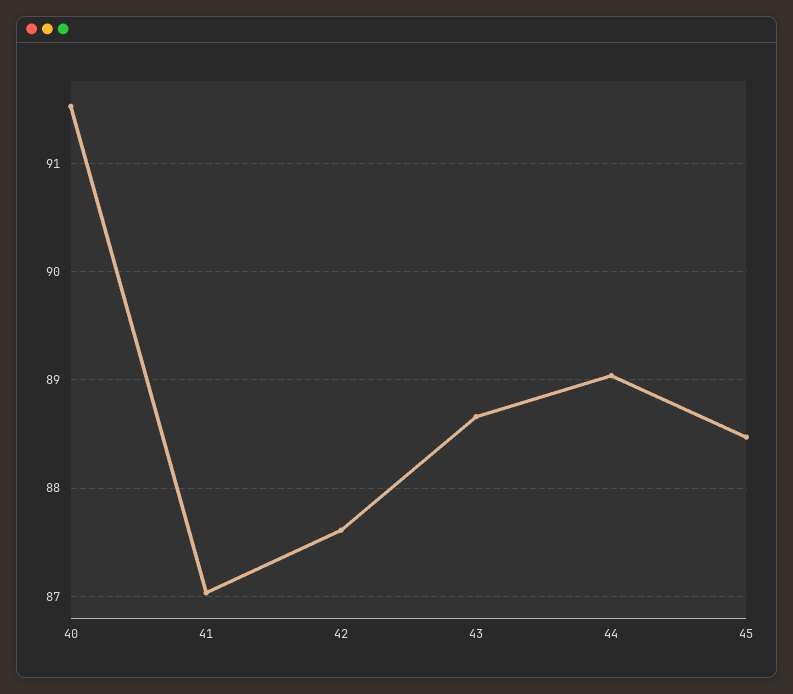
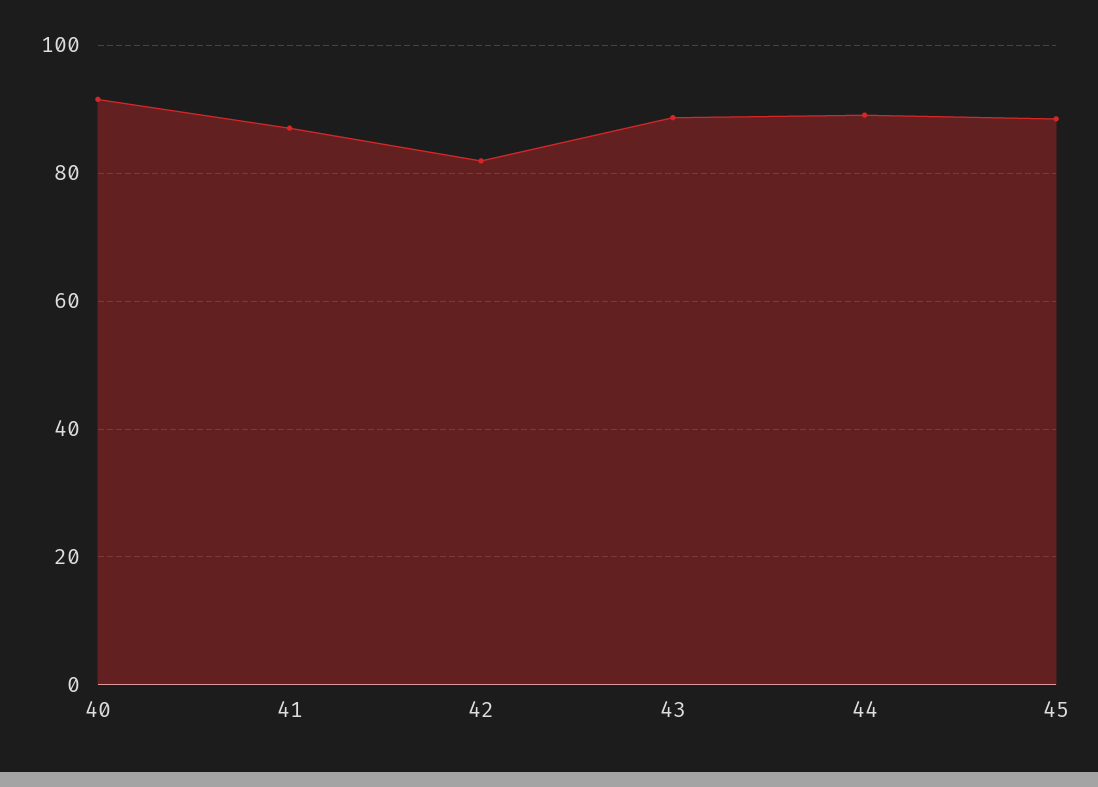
42: 87.6 -> 82

